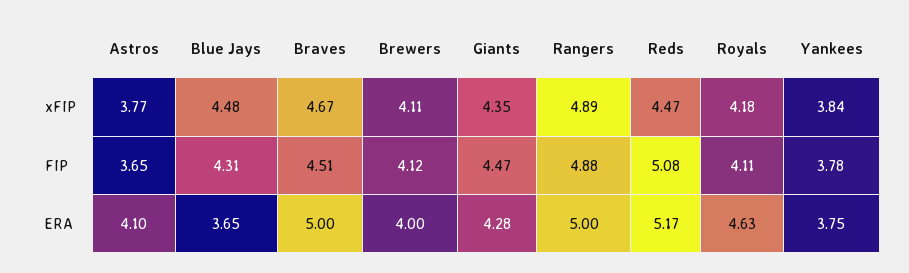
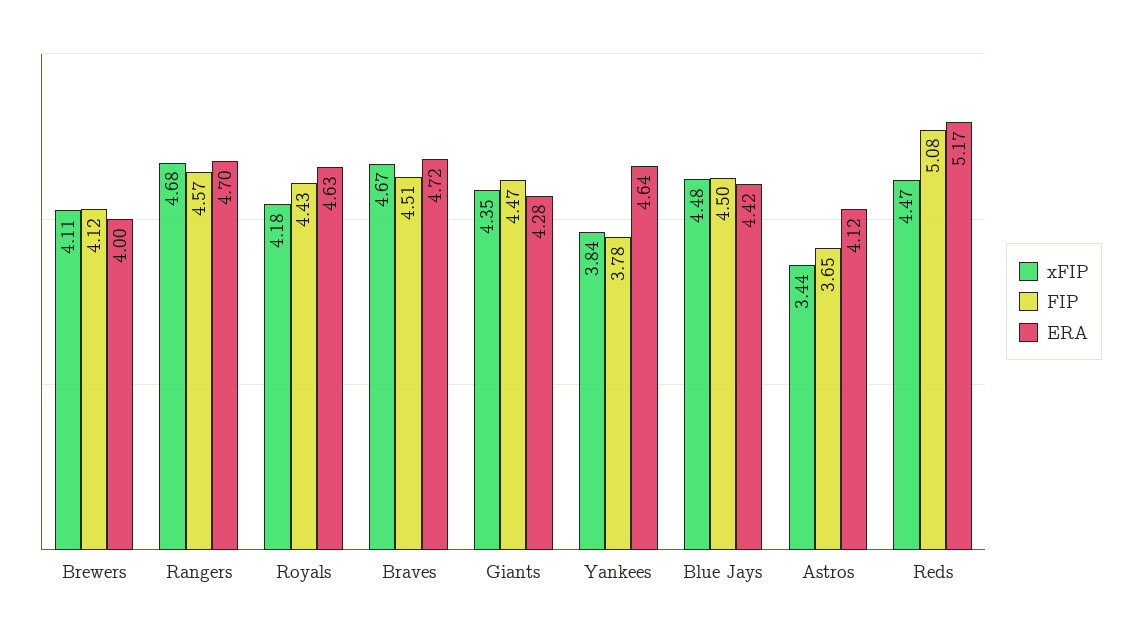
xFIP, Astros: 3.77 -> 3.44
xFIP, Rangers: 4.89 -> 4.68
FIP, Blue Jays: 4.31 -> 4.5
FIP, Rangers: 4.88 -> 4.57
FIP, Royals: 4.11 -> 4.43
ERA, Astros: 4.1 -> 4.12
ERA, Blue Jays: 3.65 -> 4.42
ERA, Braves: 5 -> 4.72
ERA, Rangers: 5 -> 4.7
ERA, Yankees: 3.75 -> 4.64

